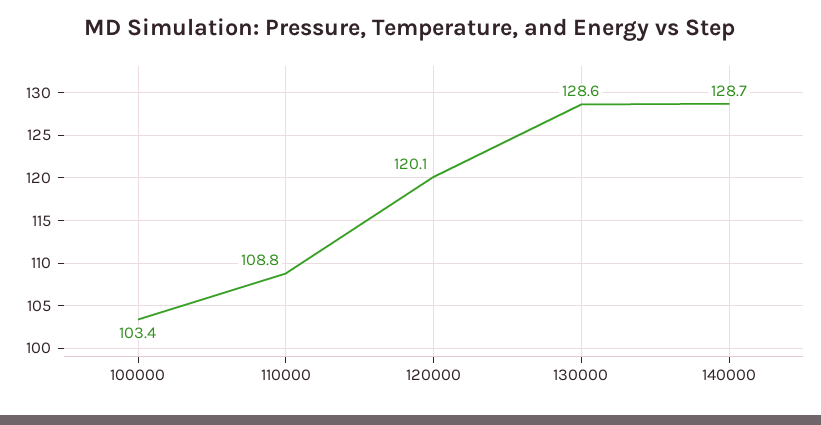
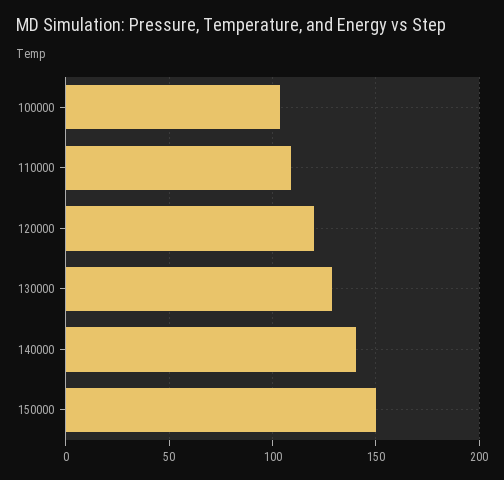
140000: 128.7 -> 140
150000: none -> 150

